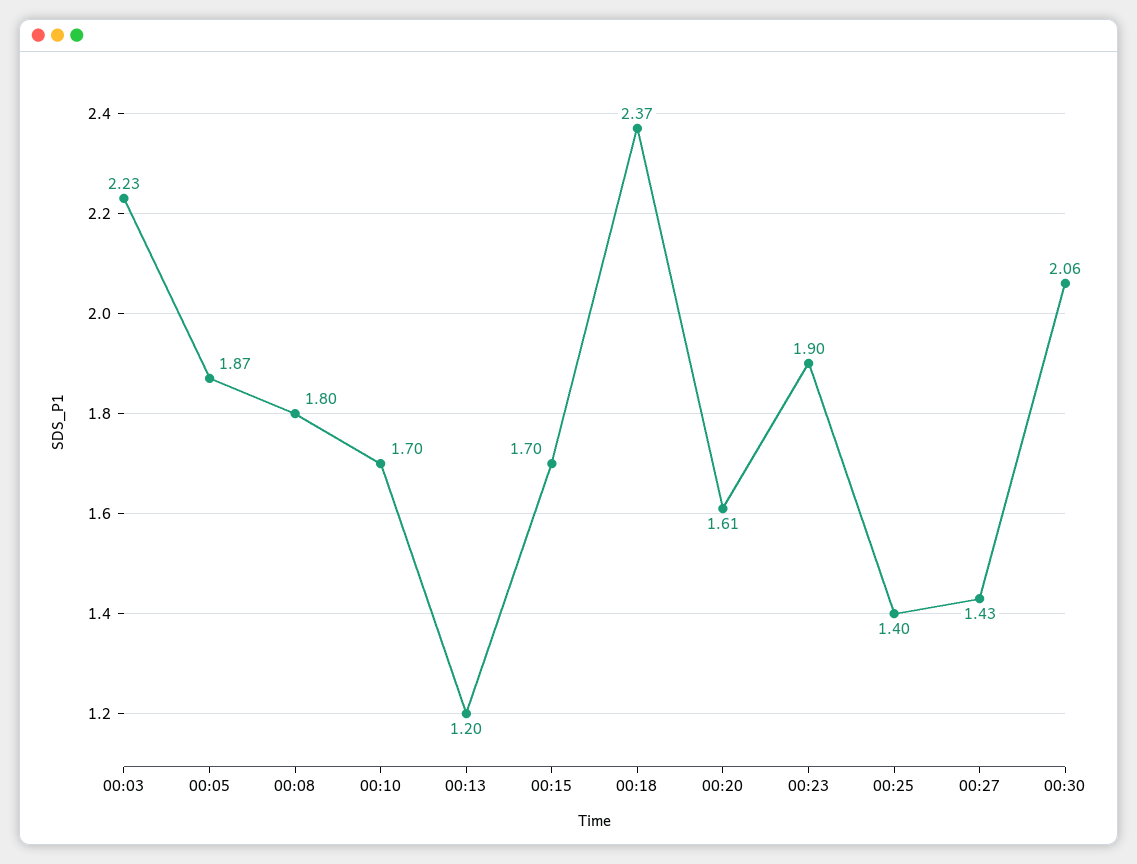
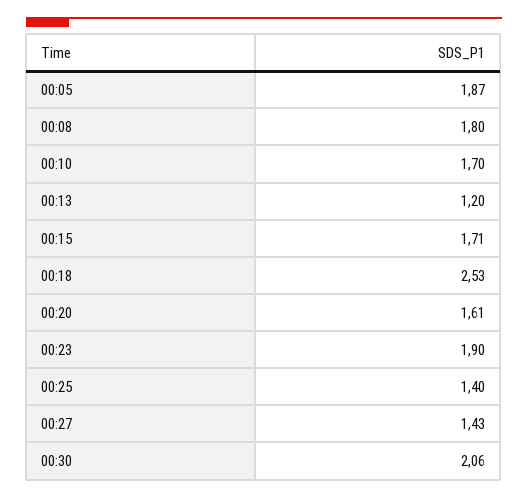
00:03: 2.23 -> none
00:15: 1.7 -> 1.71
00:18: 2.37 -> 2.53

